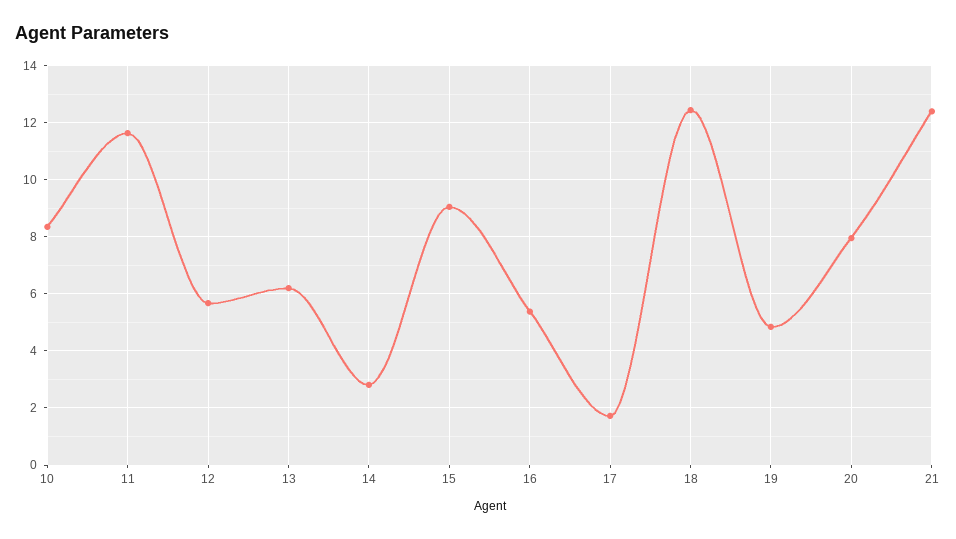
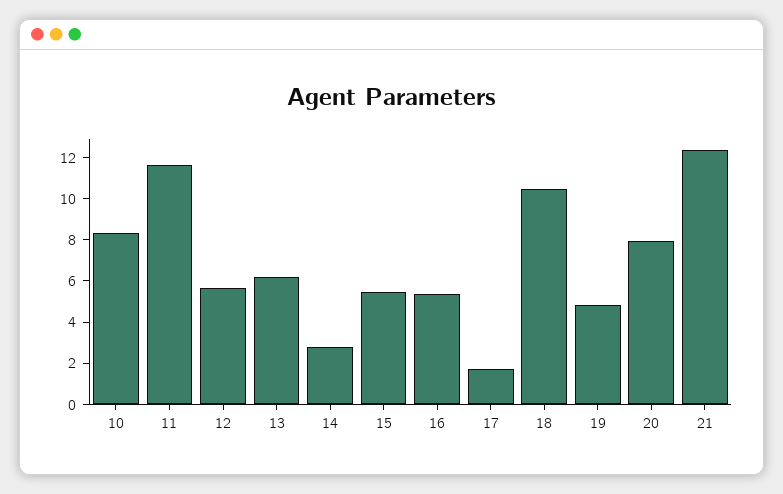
15: 9 -> 5.5
18: 12.5 -> 10.5

